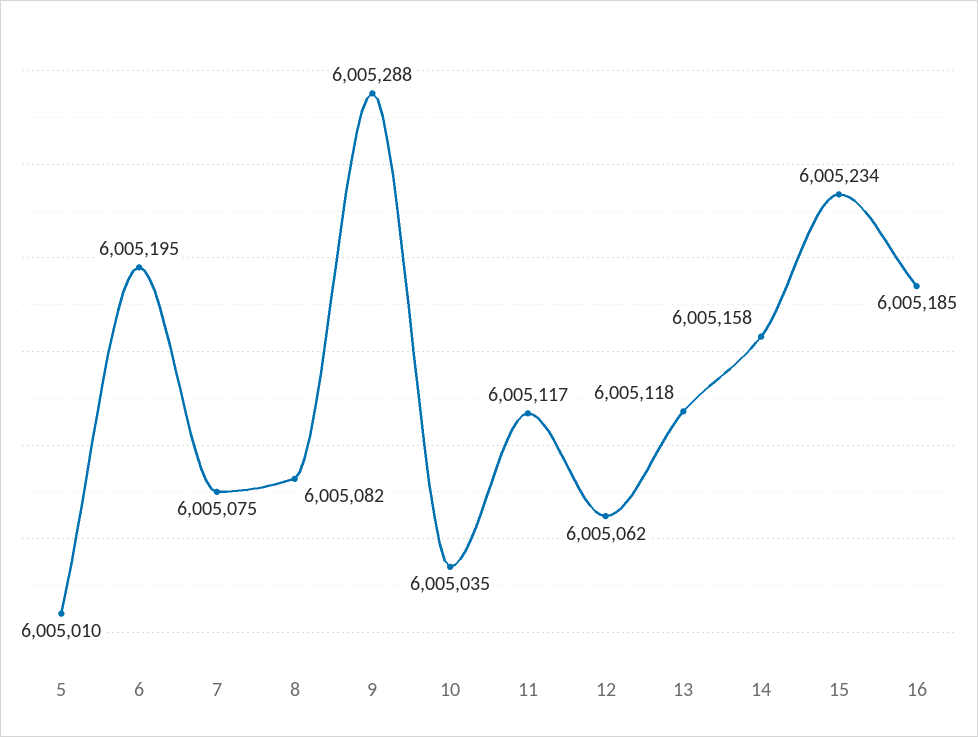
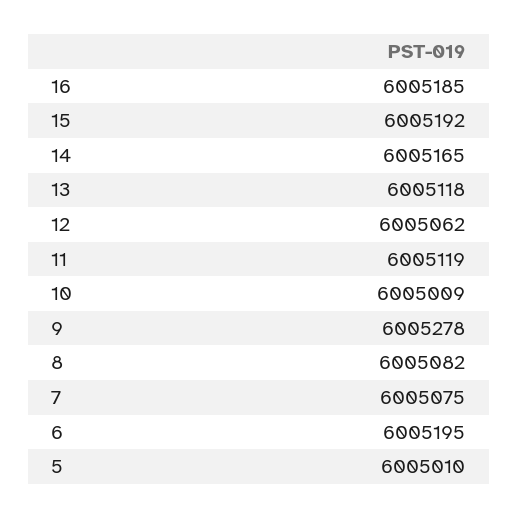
9: 6005288 -> 6005278
10: 6005035 -> 6005009
11: 6005117 -> 6005119
14: 6005158 -> 6005165
15: 6005234 -> 6005192

